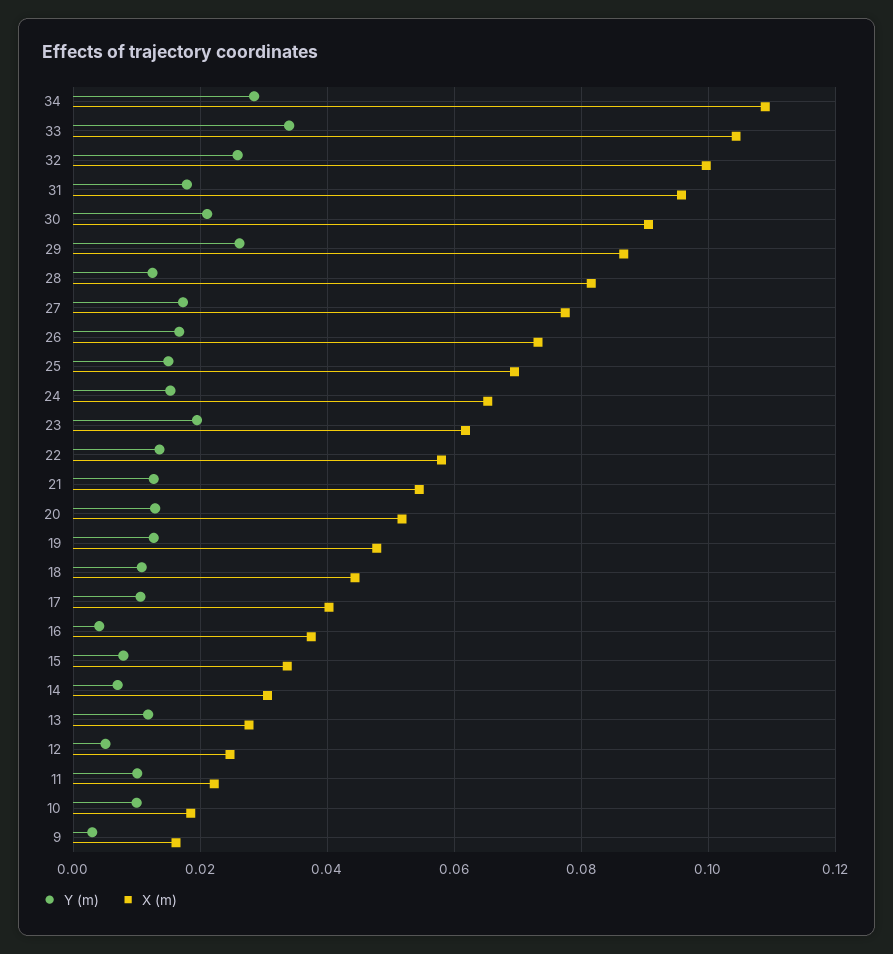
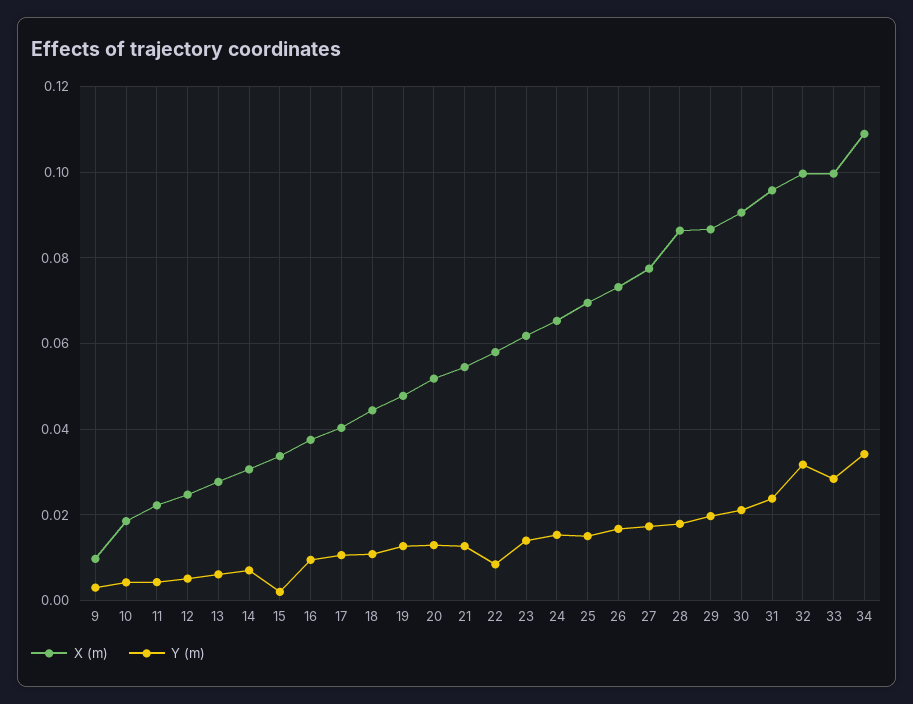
Y (m), 34: 0.028 -> 0.034
Y (m), 33: 0.034 -> 0.028
X (m), 33: 0.104 -> 0.1
Y (m), 32: 0.026 -> 0.032
Y (m), 31: 0.018 -> 0.024
Y (m), 29: 0.026 -> 0.02
Y (m), 28: 0.012 -> 0.018
X (m), 28: 0.082 -> 0.086
Y (m), 23: 0.02 -> 0.014
Y (m), 22: 0.014 -> 0.008
Y (m), 16: 0.004 -> 0.01
Y (m), 15: 0.008 -> 0.002
Y (m), 13: 0.012 -> 0.006
Y (m), 11: 0.01 -> 0.004
Y (m), 10: 0.01 -> 0.004
X (m), 9: 0.016 -> 0.01

